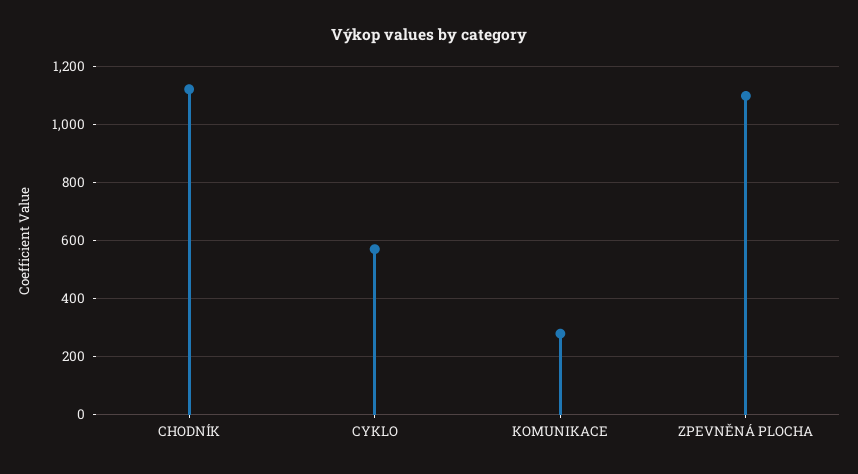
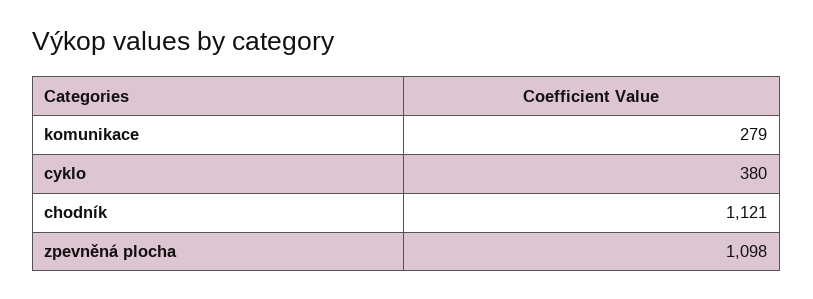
CYKLO: 575 -> 380

